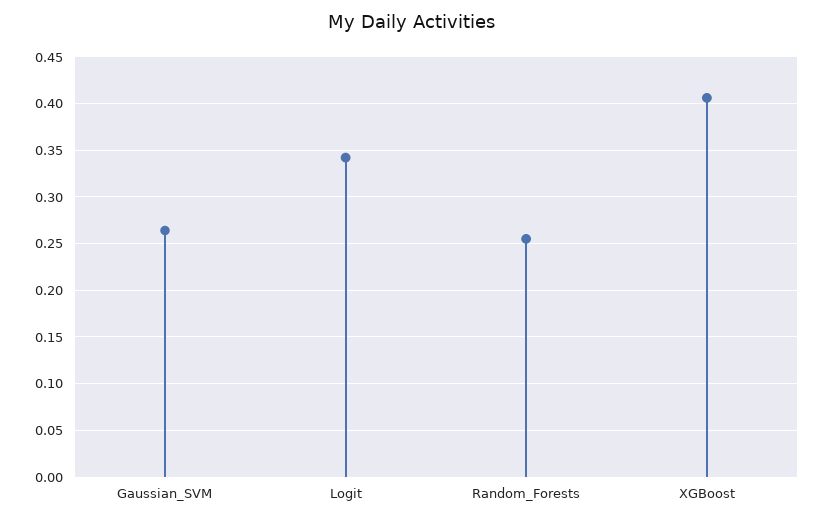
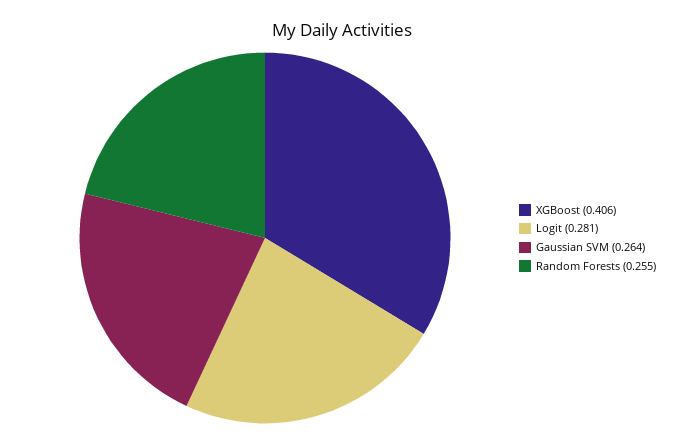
Logit: 0.34 -> 0.281

